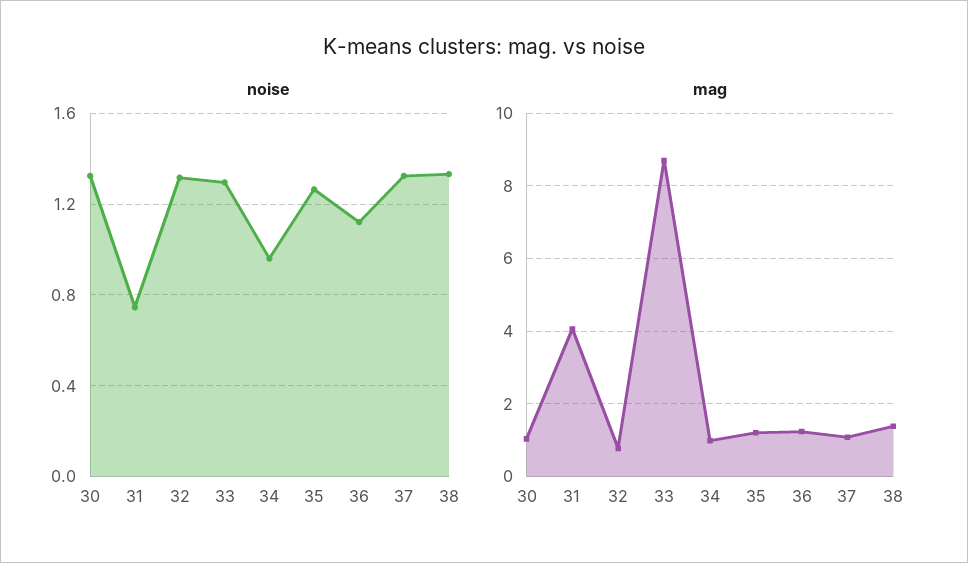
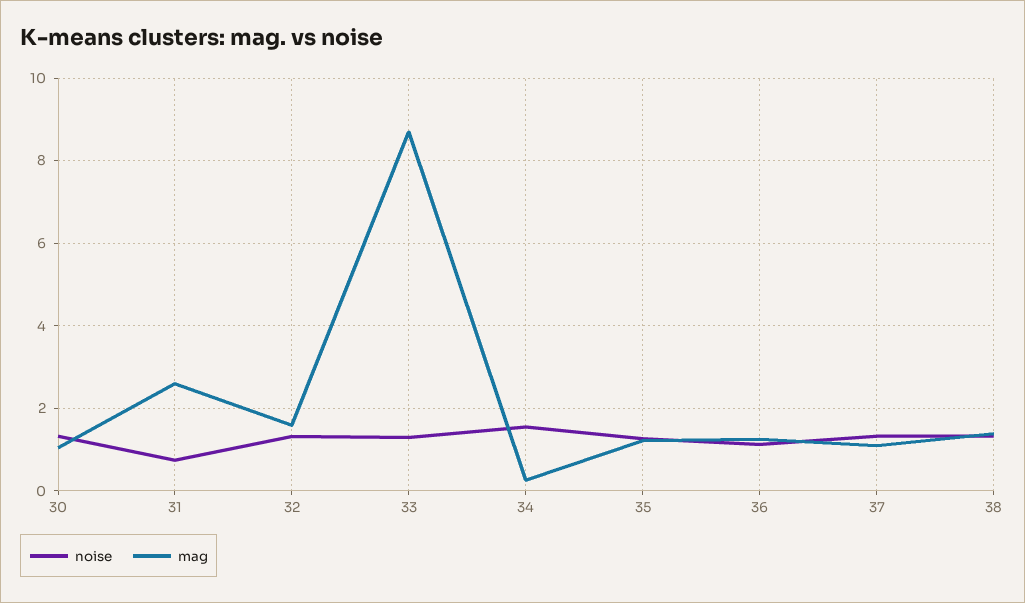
noise, 34: 0.95 -> 1.6
mag, 31: 4 -> 2.6
mag, 32: 0.8 -> 1.6
mag, 34: 1 -> 0.2

